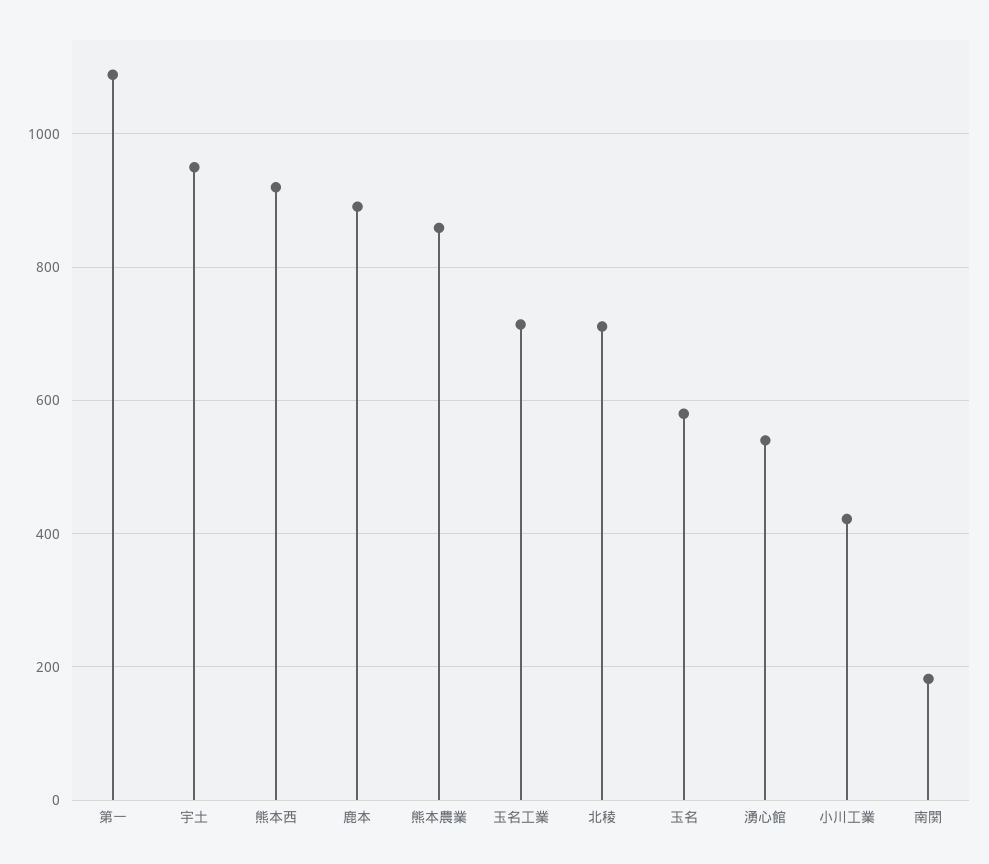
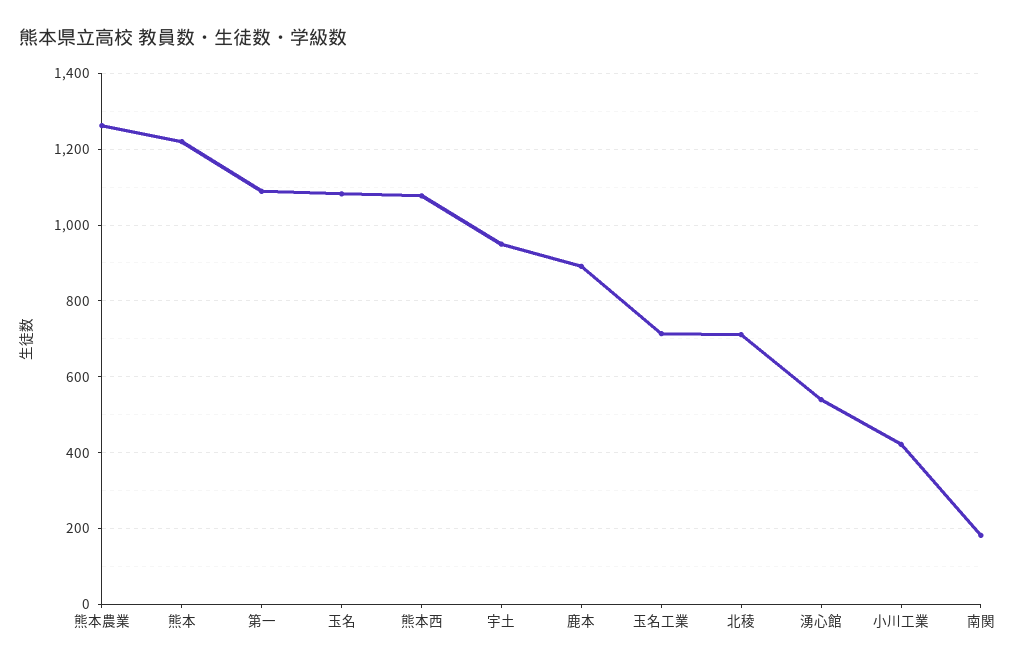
熊本西: 920 -> 1080
熊本農業: 860 -> 1260
玉名: 580 -> 1080
熊本: none -> 1220

